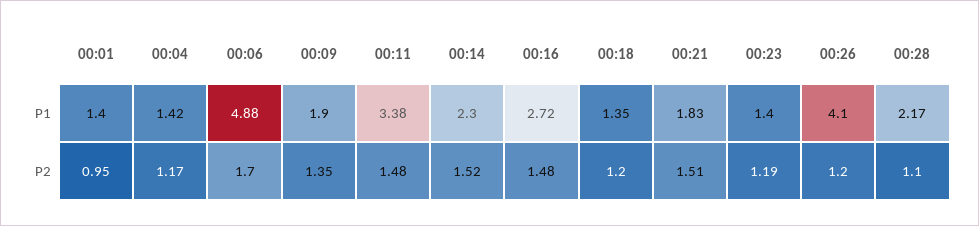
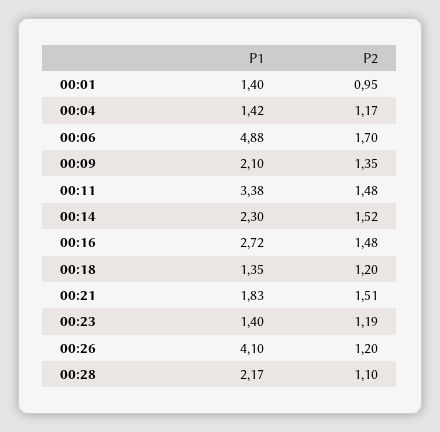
00:09, P1: 1.9 -> 2.1

